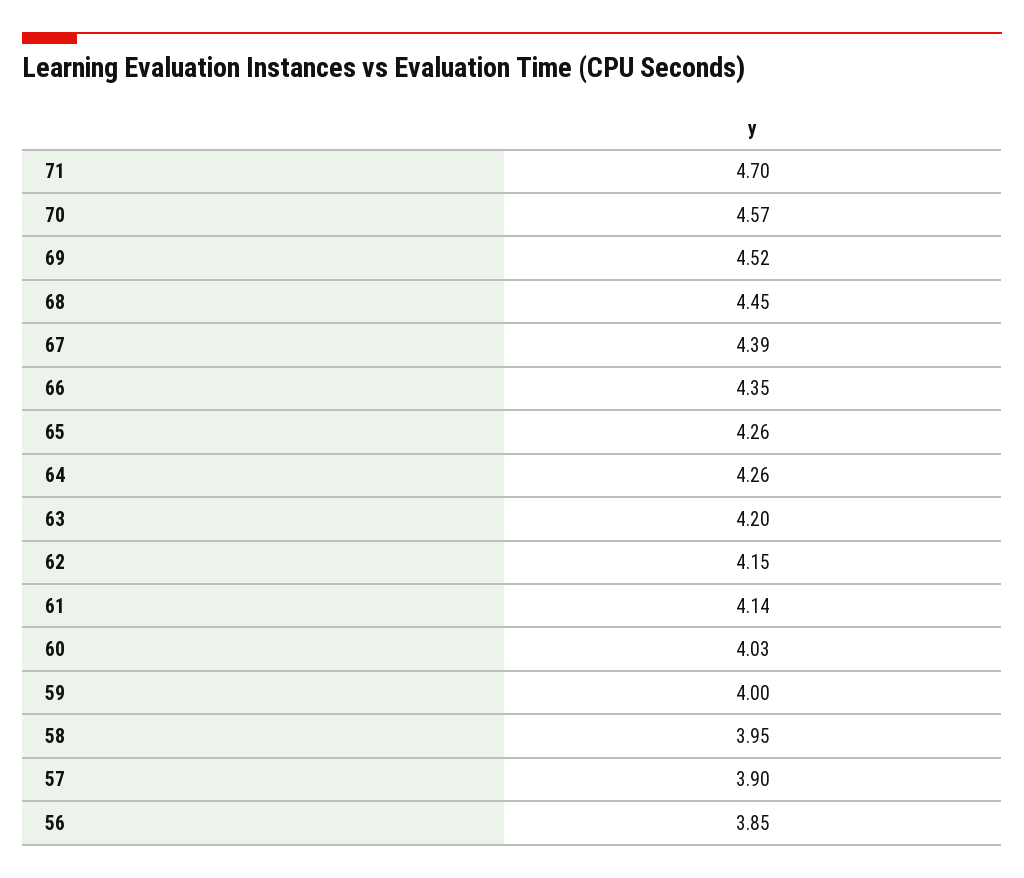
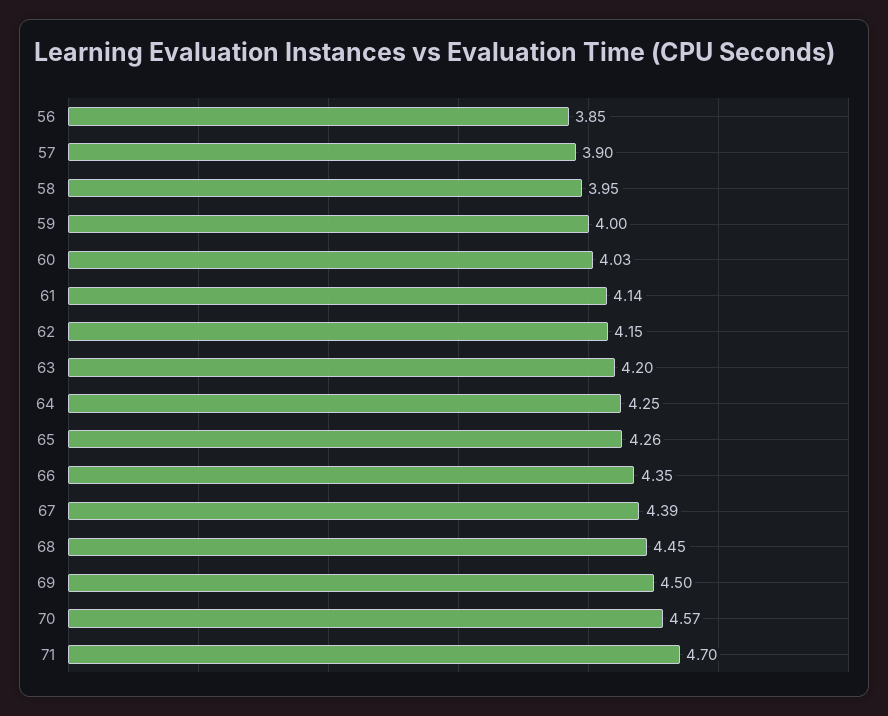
69: 4.52 -> 4.5
64: 4.26 -> 4.25

